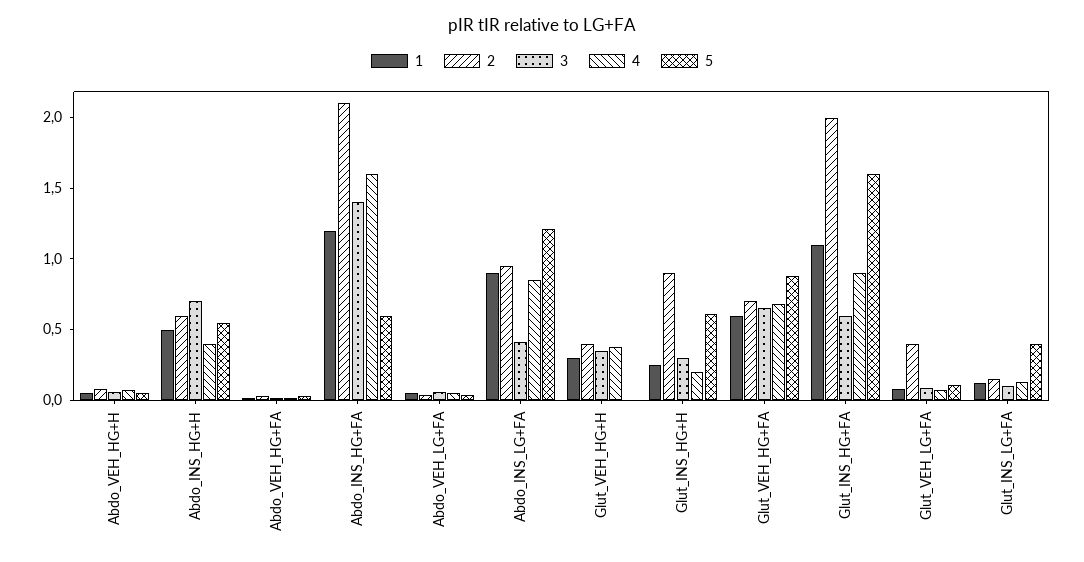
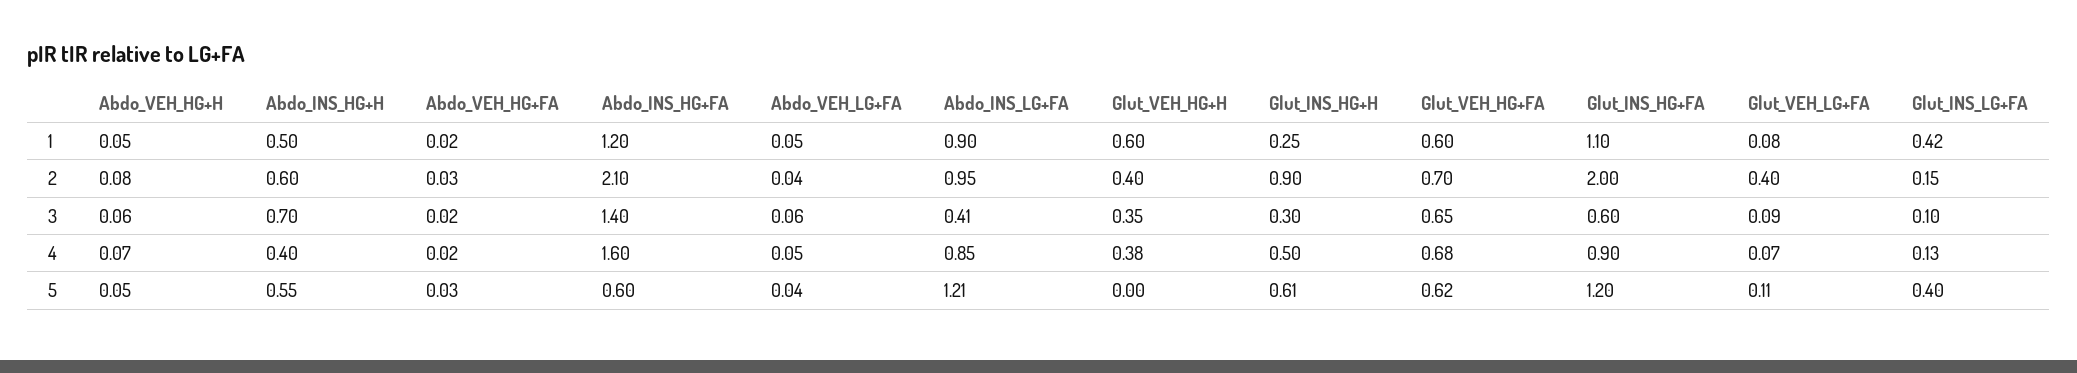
1, Glut_VEH_HG+H: 0.3 -> 0.6
4, Glut_INS_HG+H: 0.2 -> 0.5
5, Glut_VEH_HG+FA: 0.9 -> 0.62
5, Glut_INS_HG+FA: 1.6 -> 1.2
1, Glut_INS_LG+FA: 0.1 -> 0.42

